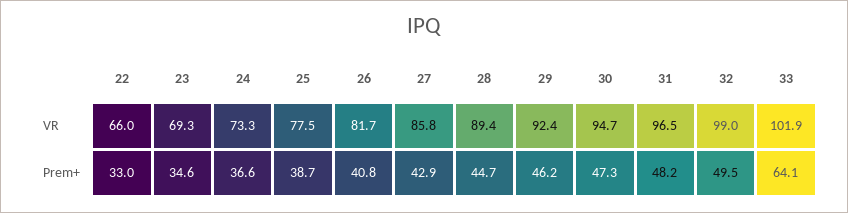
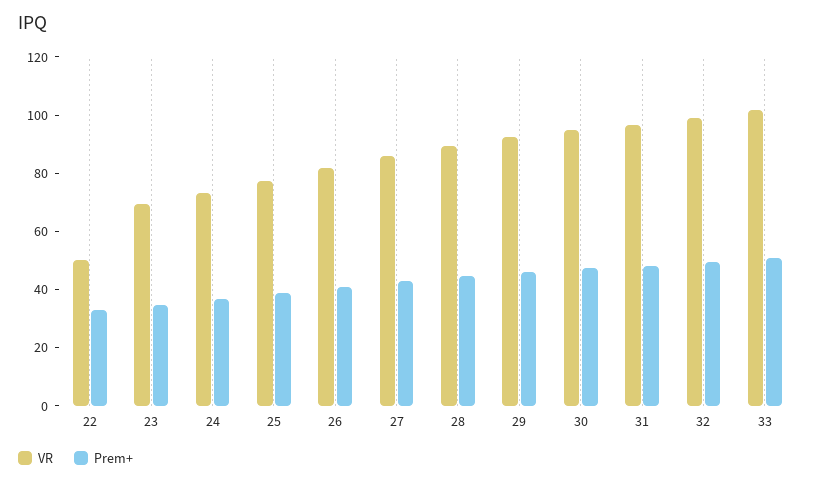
VR, 22: 66 -> 50
Prem+, 33: 64.1 -> 50

